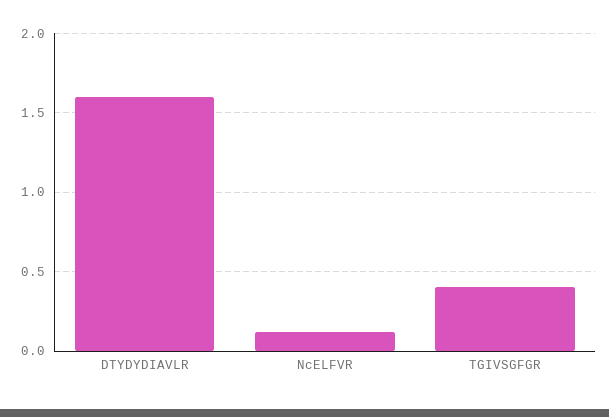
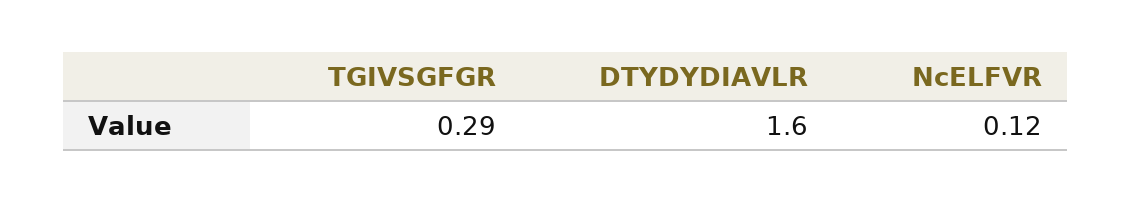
TGIVSGFGR: 0.4 -> 0.29

